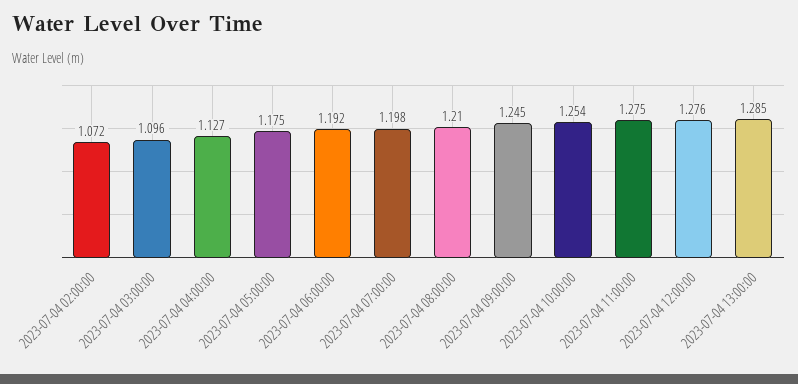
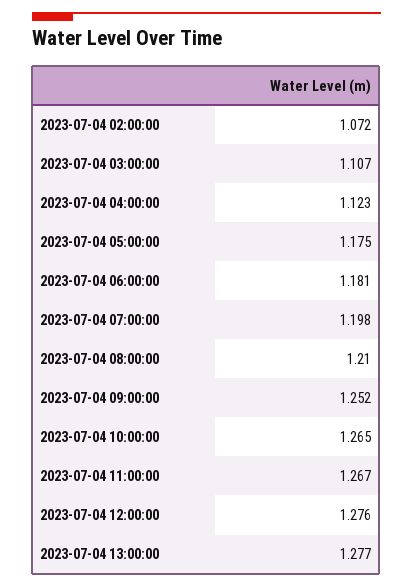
2023-07-04 03:00:00: 1.096 -> 1.107
2023-07-04 04:00:00: 1.127 -> 1.123
2023-07-04 06:00:00: 1.192 -> 1.181
2023-07-04 09:00:00: 1.245 -> 1.252
2023-07-04 10:00:00: 1.254 -> 1.265
2023-07-04 11:00:00: 1.275 -> 1.267
2023-07-04 13:00:00: 1.285 -> 1.277

